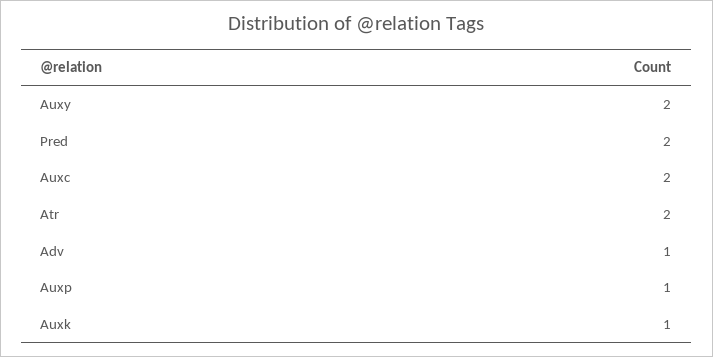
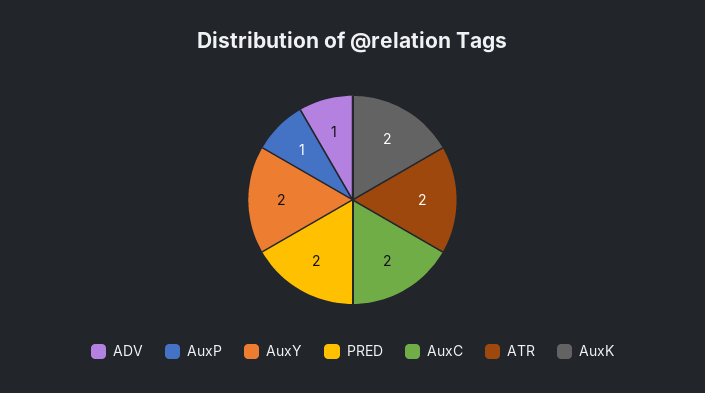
Auxk: 1 -> 2

